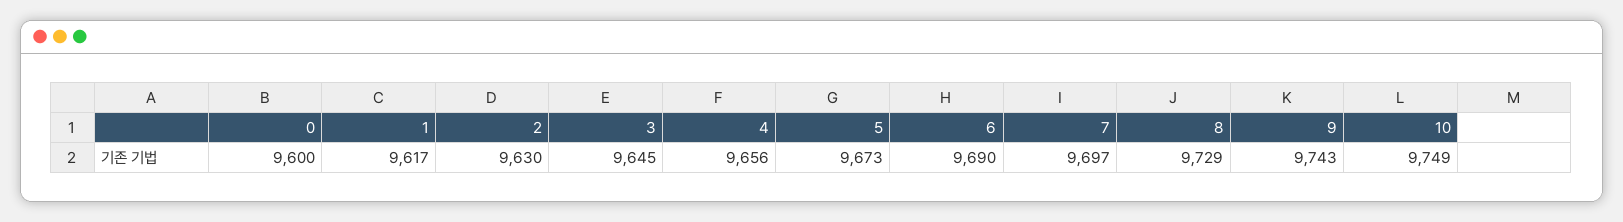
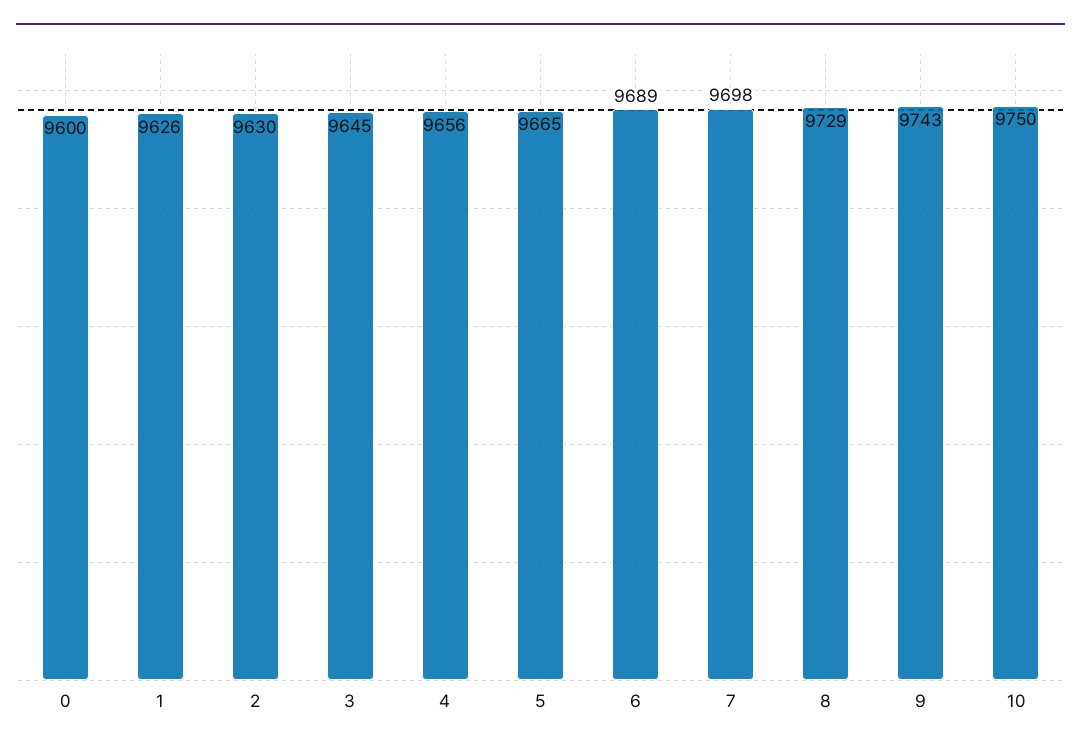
1: 9617 -> 9626
5: 9673 -> 9665
6: 9690 -> 9689
7: 9697 -> 9698
10: 9749 -> 9750

